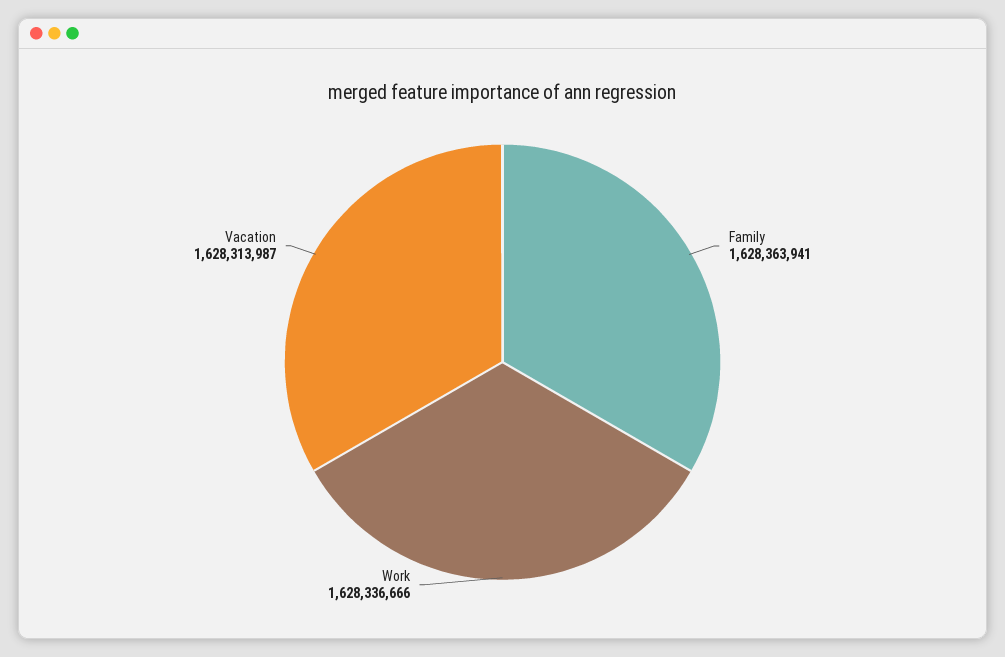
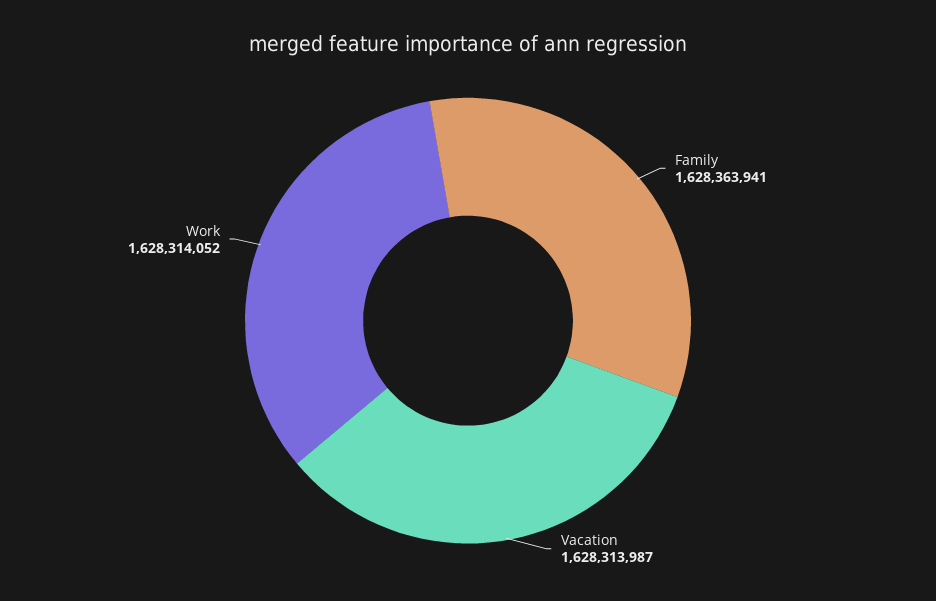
Work: 1628336666 -> 1628314052

